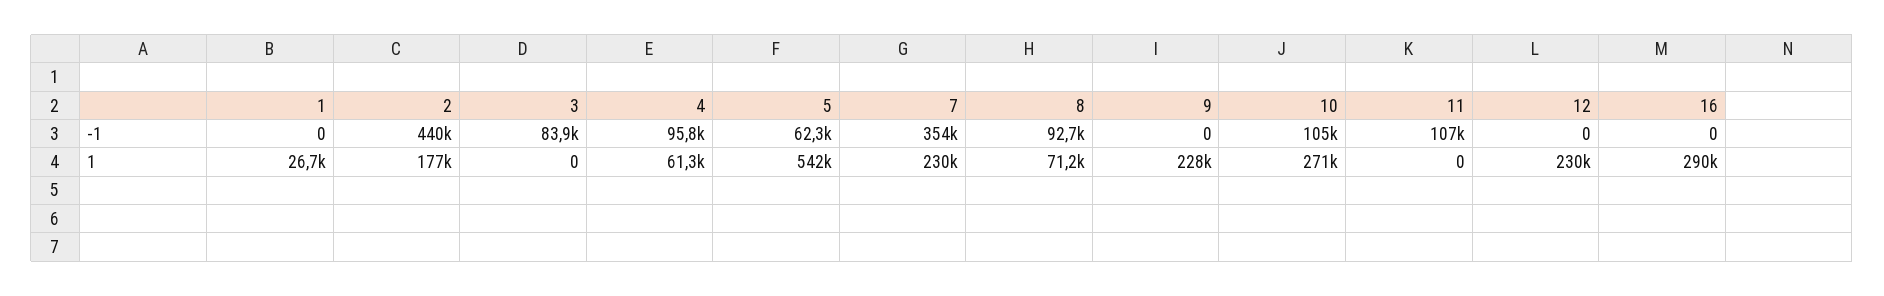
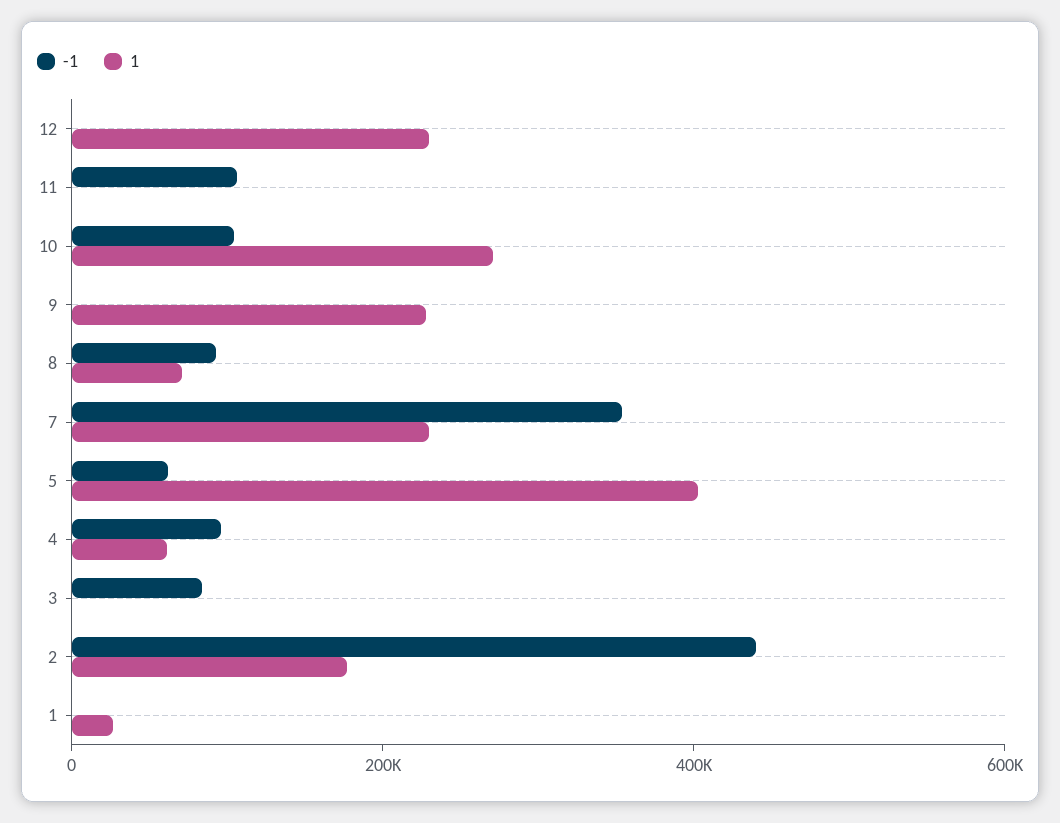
-1, 16: 0 -> none
1, 5: 542000 -> 400000
1, 16: 290000 -> none

